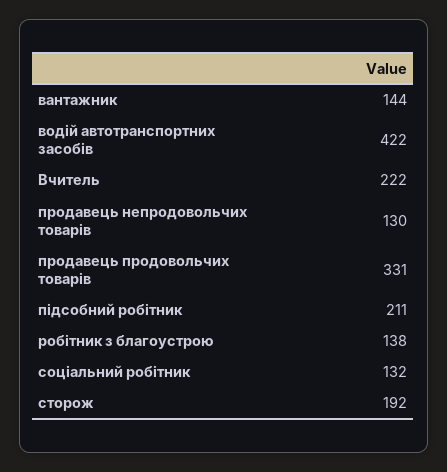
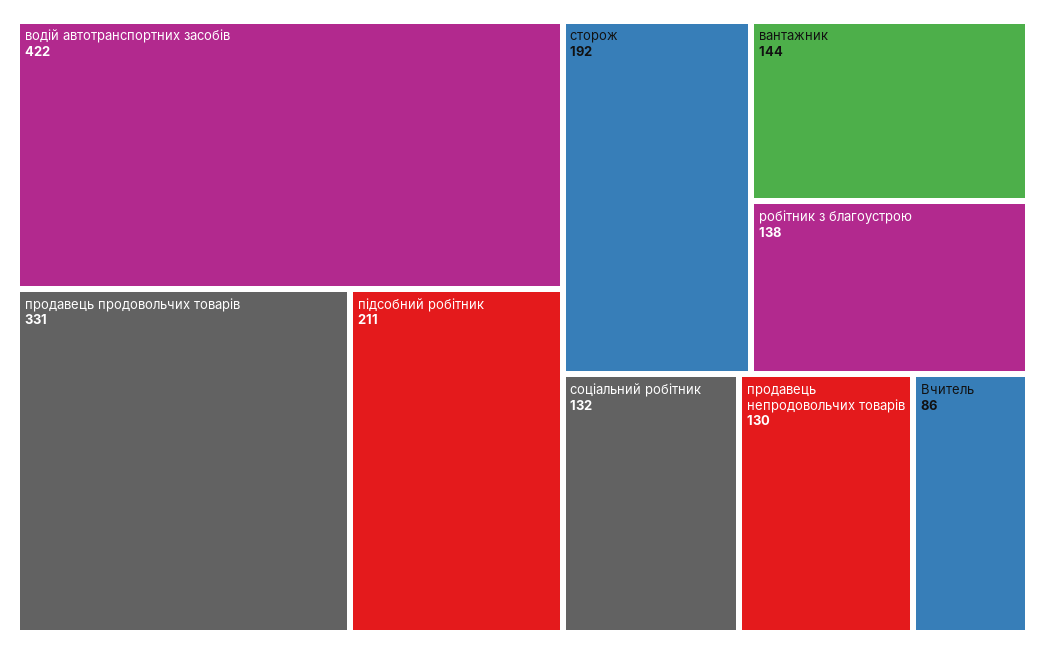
Вчитель: 222 -> 86

